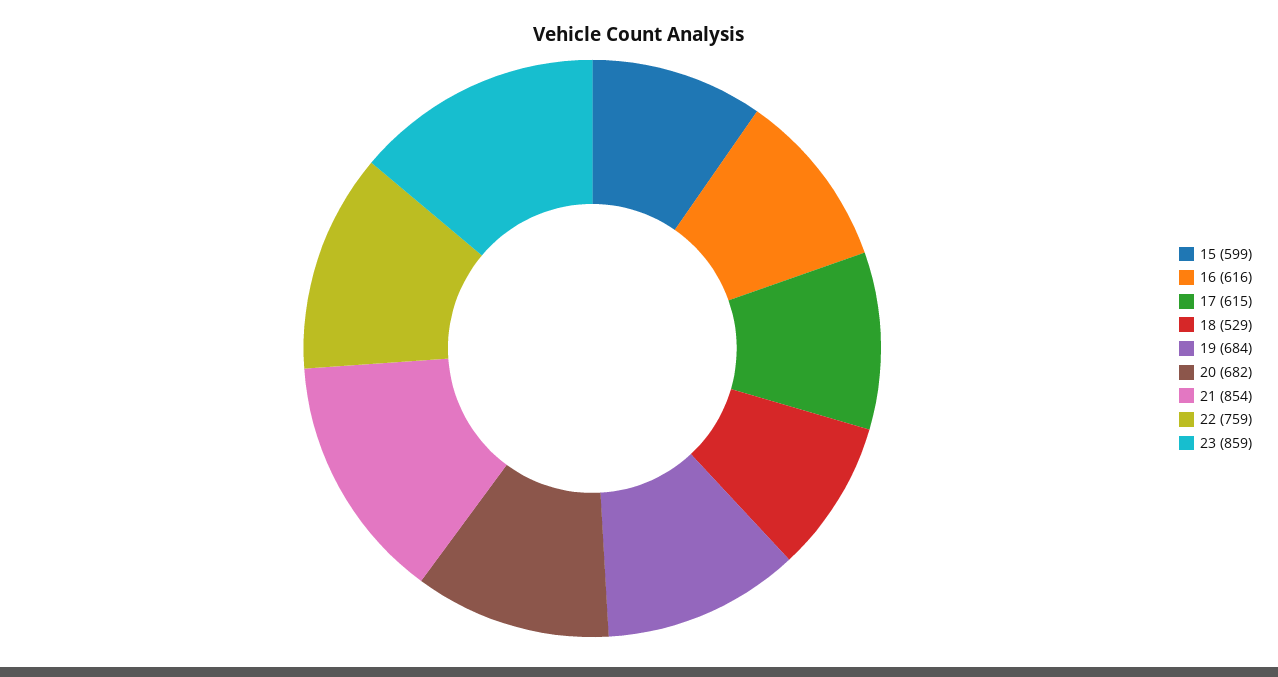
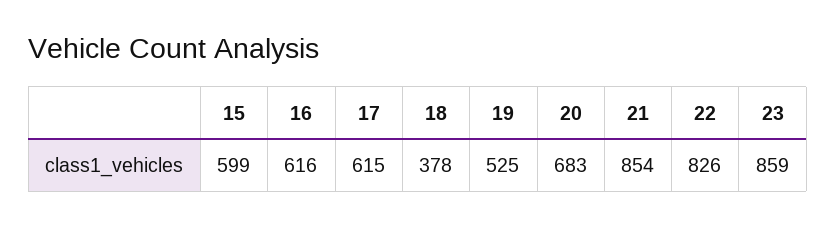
18: 529 -> 378
19: 684 -> 525
20: 682 -> 683
22: 759 -> 826

